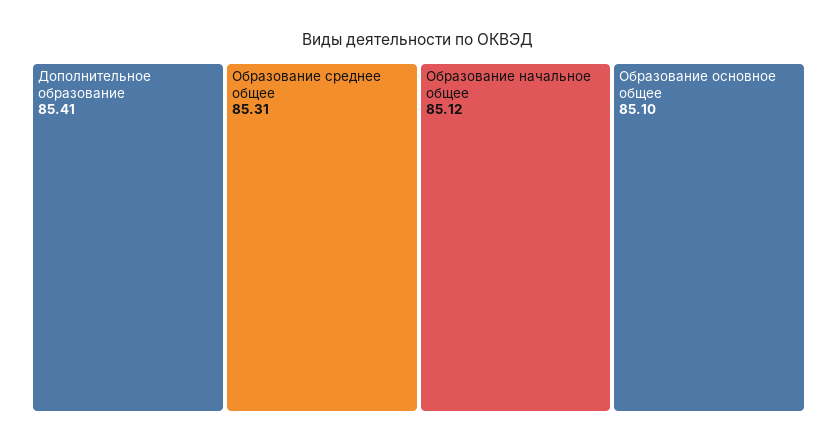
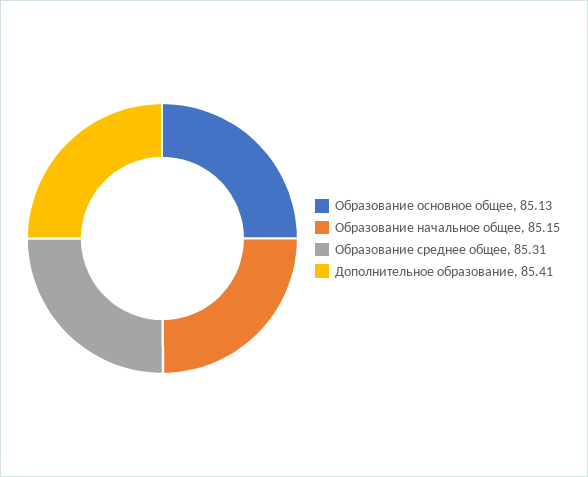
Образование начальное общее: 85.12 -> 85.15
Образование основное общее: 85.1 -> 85.13

